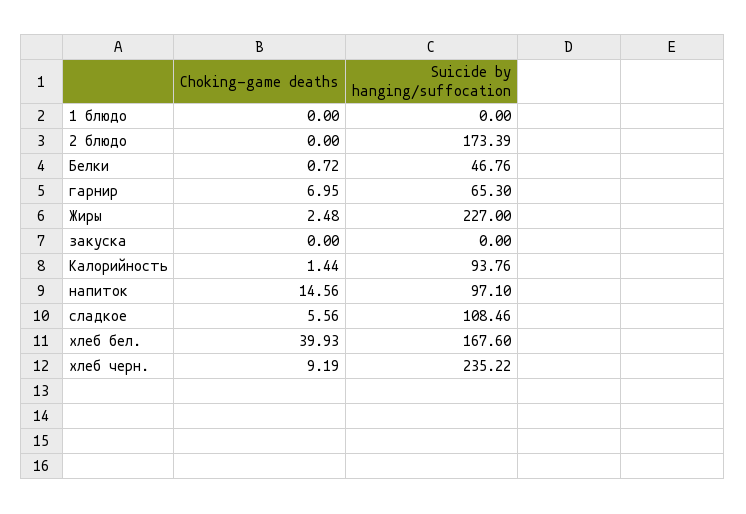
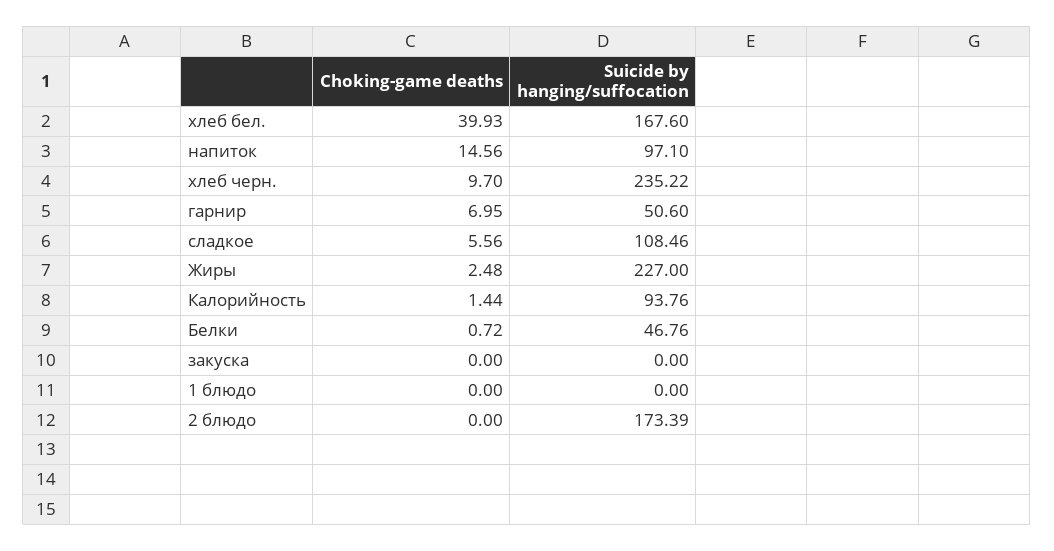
Suicide by hanging/suffocation, гарнир: 65.3 -> 50.6
Choking-game deaths, хлеб черн.: 9.19 -> 9.7

